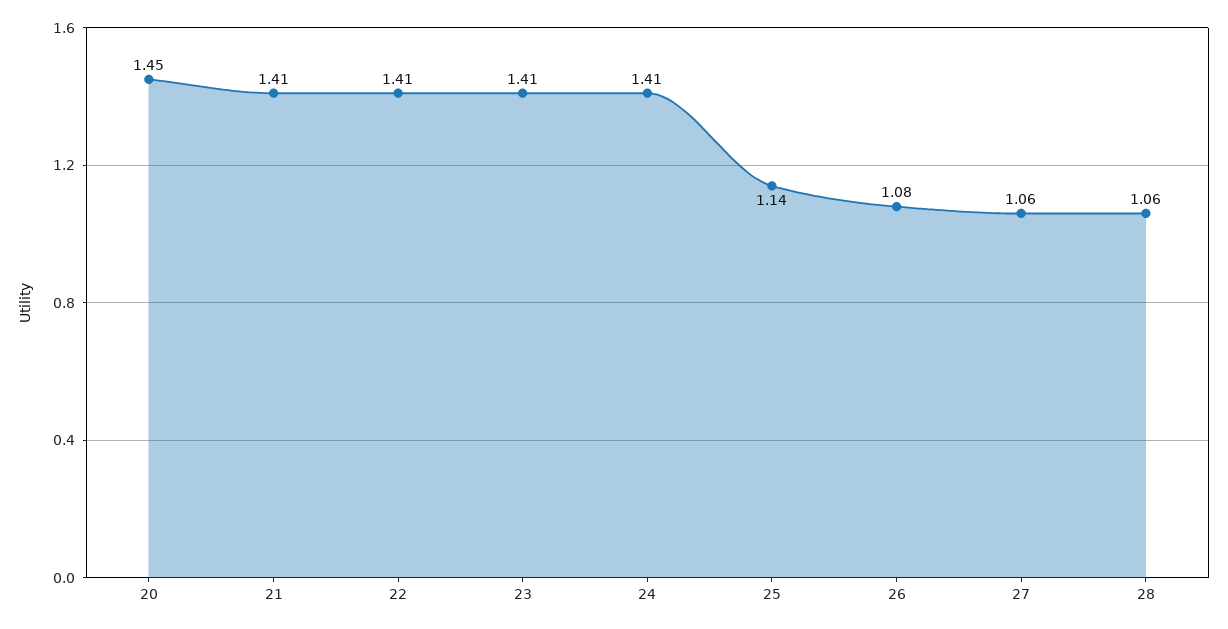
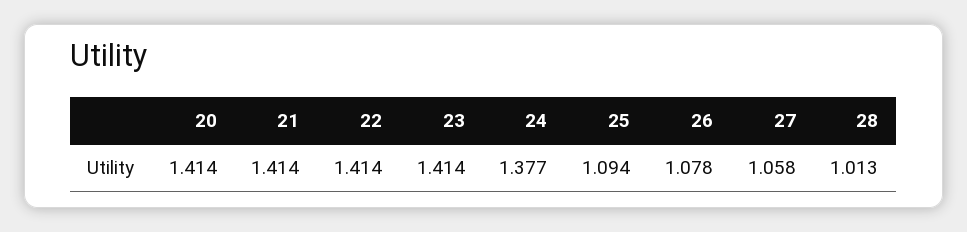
20: 1.45 -> 1.414
24: 1.41 -> 1.377
25: 1.14 -> 1.094
28: 1.06 -> 1.013

